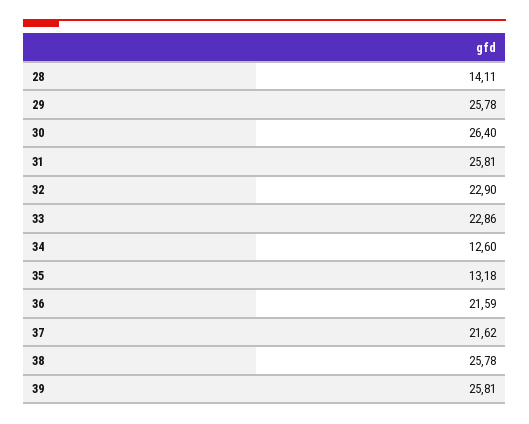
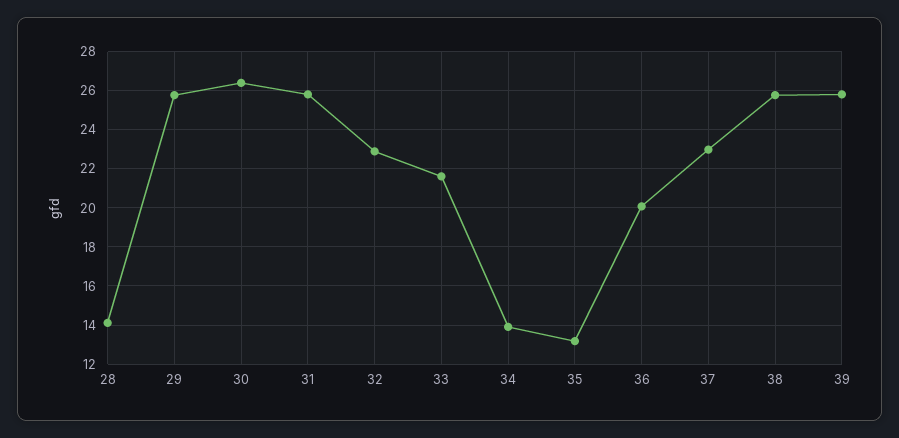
33: 22.86 -> 21.5
34: 12.6 -> 14
36: 21.59 -> 20
37: 21.62 -> 23

